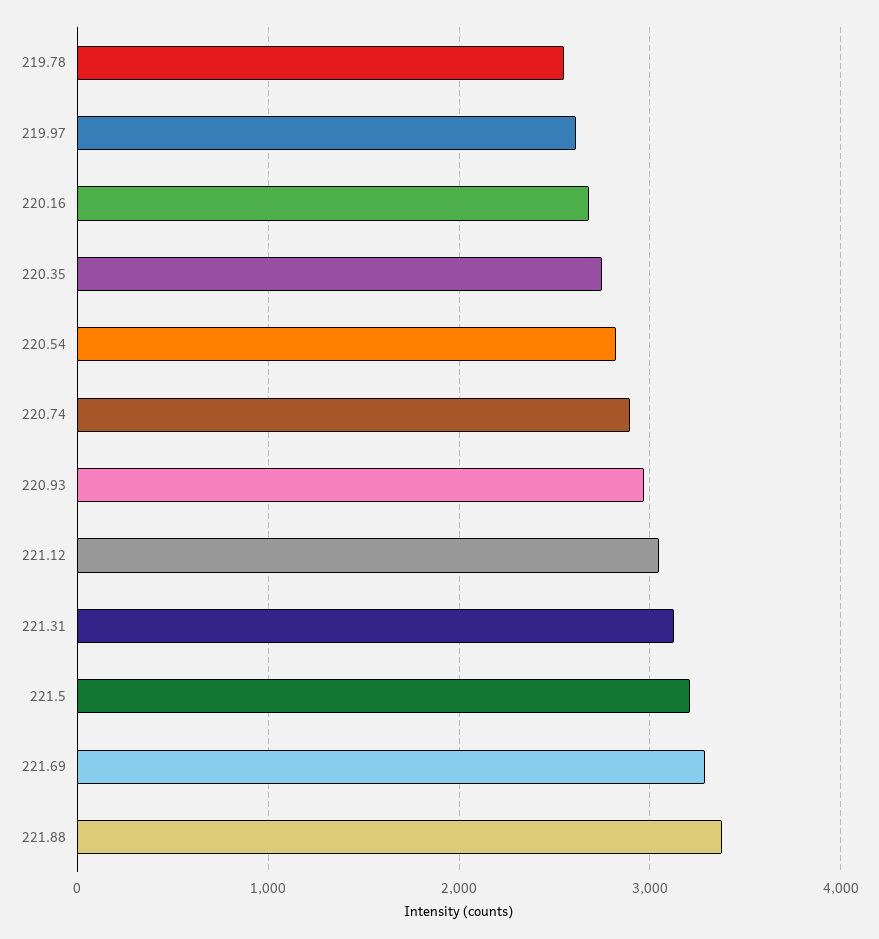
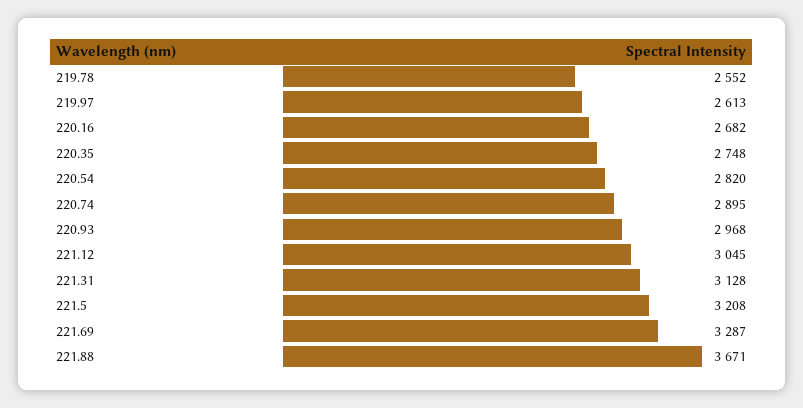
221.88: 3400 -> 3671

